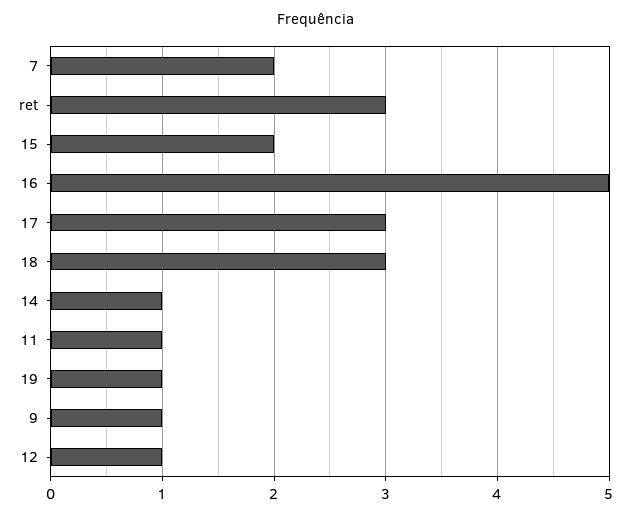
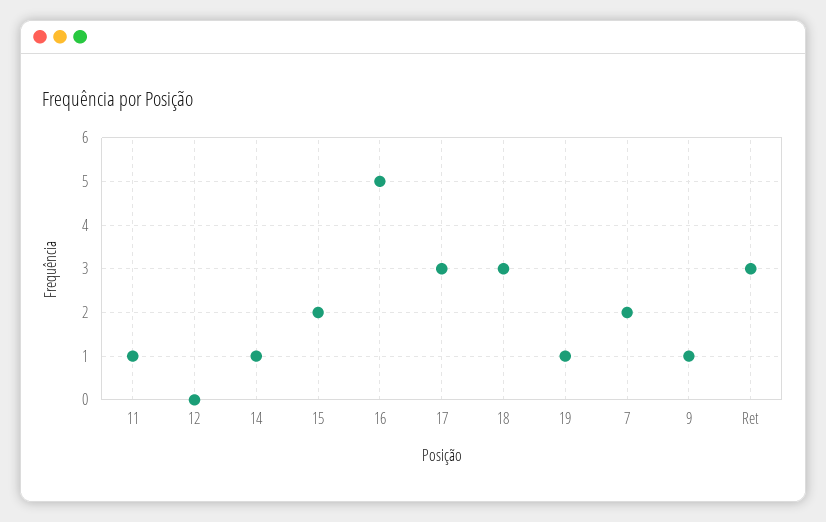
12: 1 -> 0

